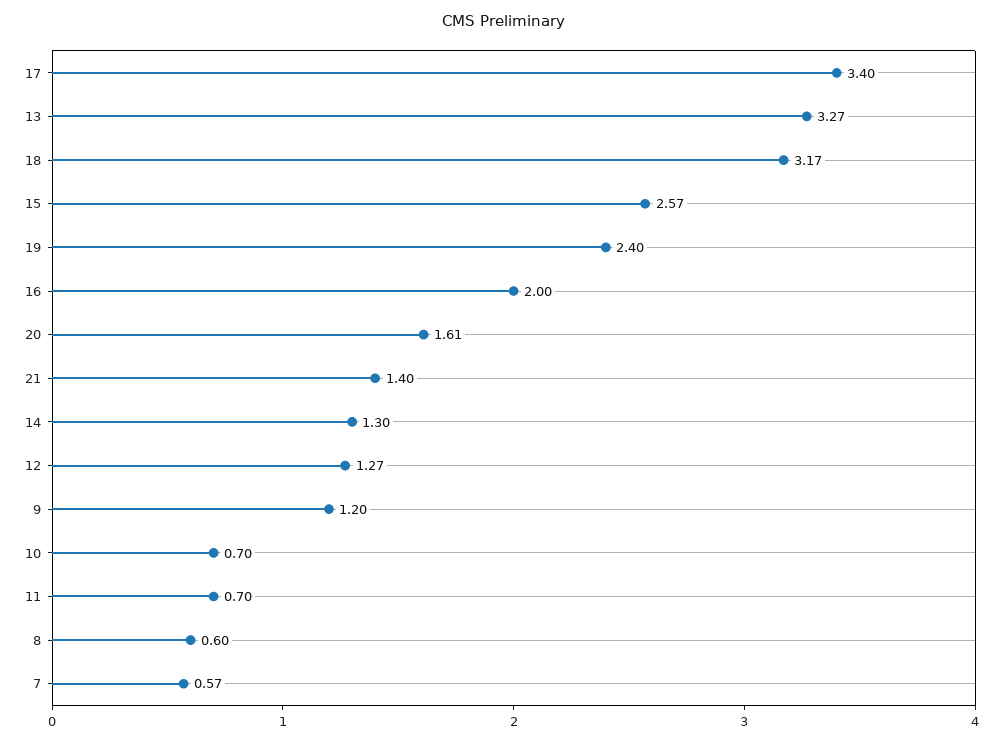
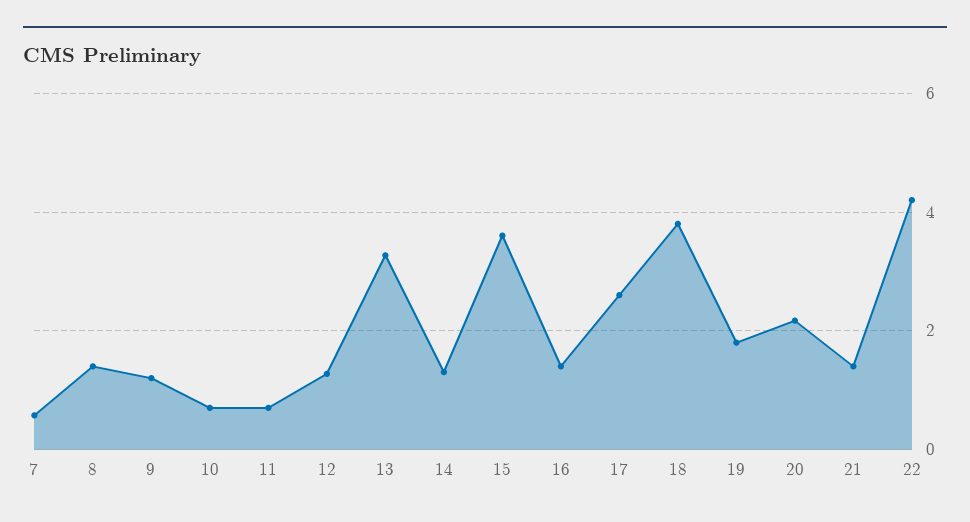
17: 3.4 -> 2.6
18: 3.17 -> 3.8
15: 2.57 -> 3.6
19: 2.4 -> 1.8
16: 2 -> 1.4
20: 1.61 -> 2.2
8: 0.6 -> 1.4
22: none -> 4.2

